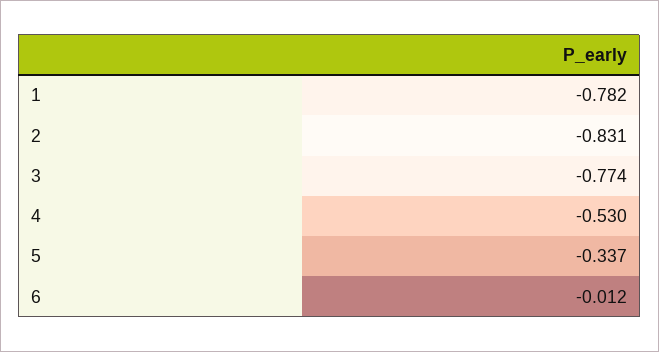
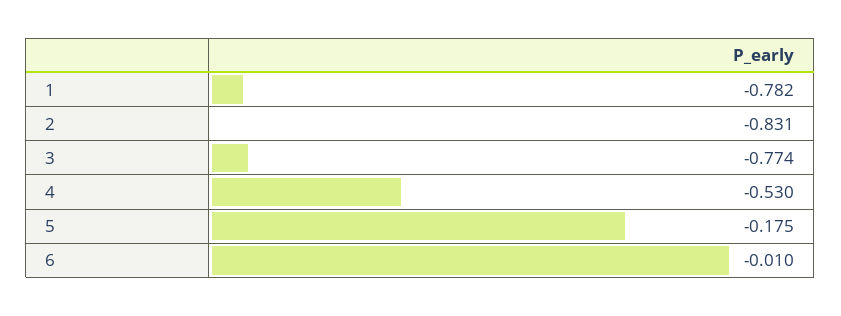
5: -0.337 -> -0.175
6: -0.012 -> -0.01

